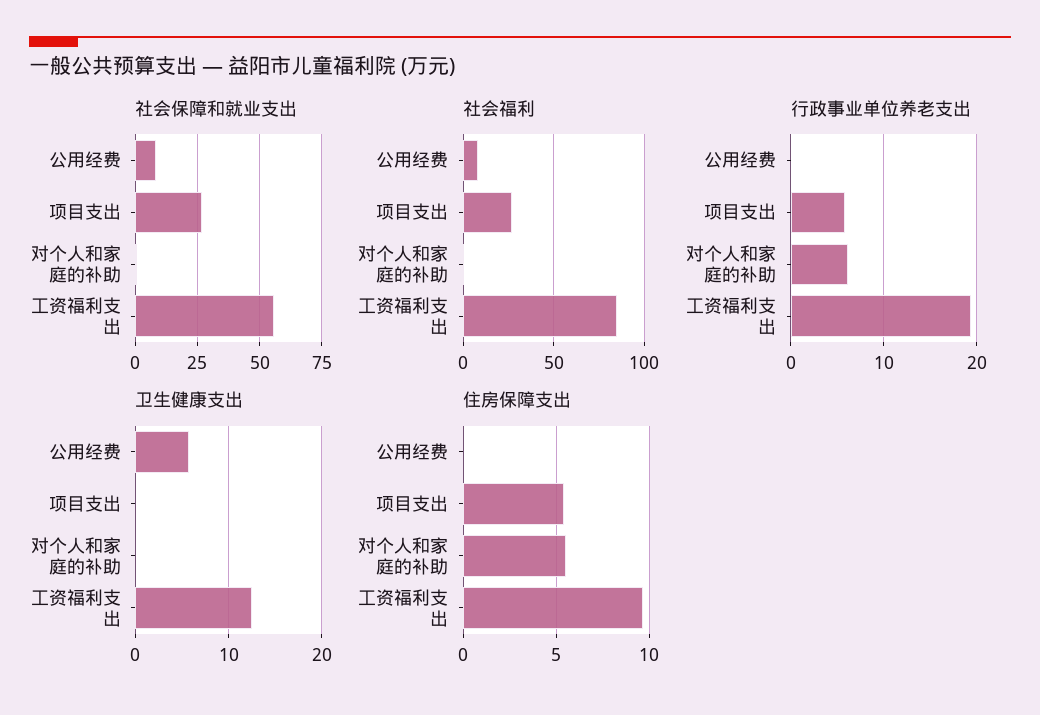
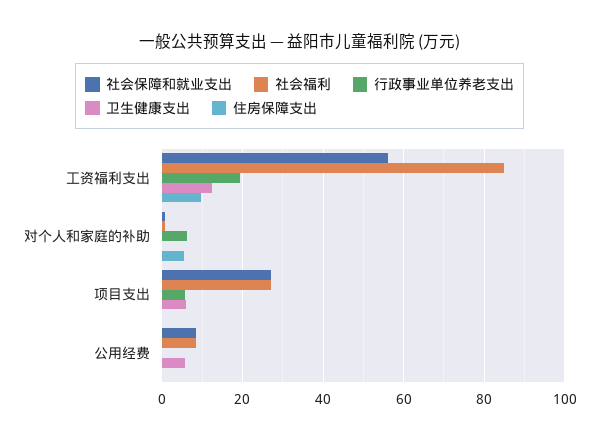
卫生健康支出, 项目支出: 0 -> 6
住房保障支出, 项目支出: 5.5 -> 0

